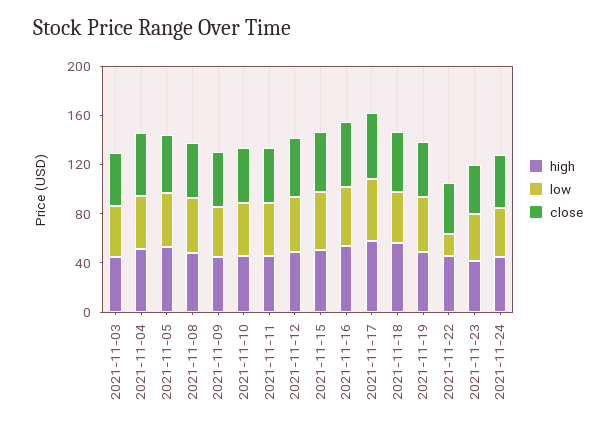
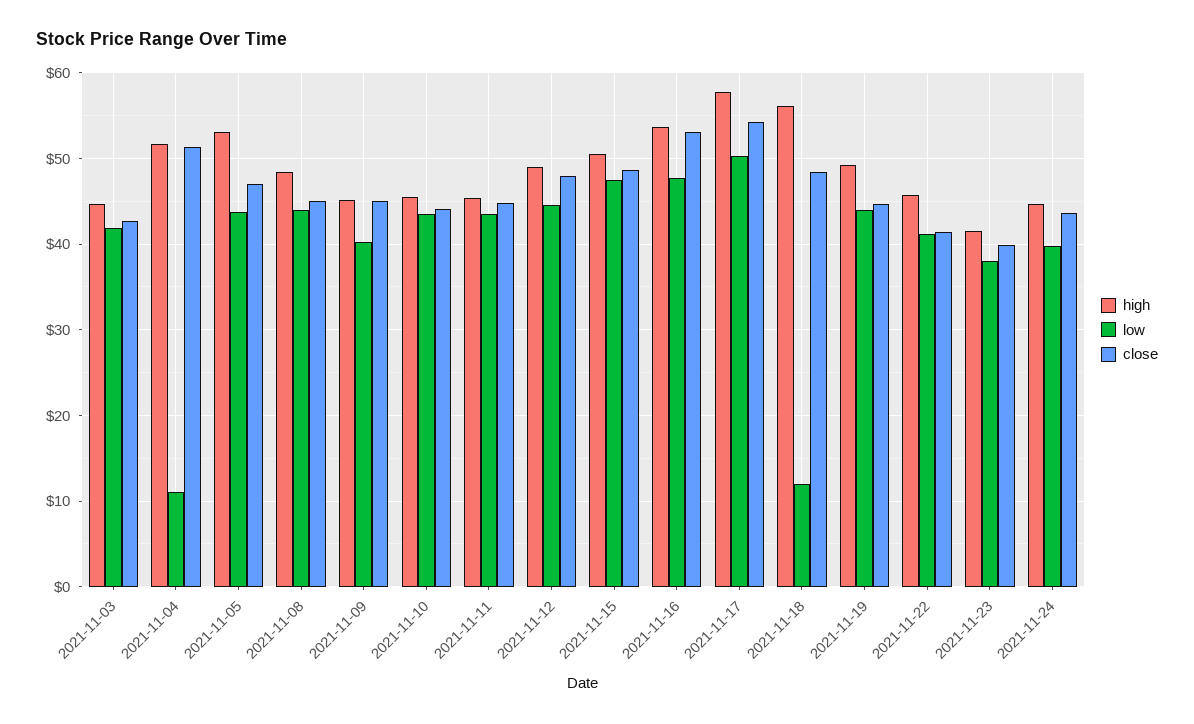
low, 2021-11-04: 40 -> 11
low, 2021-11-18: 40 -> 12
low, 2021-11-22: 20 -> 41

